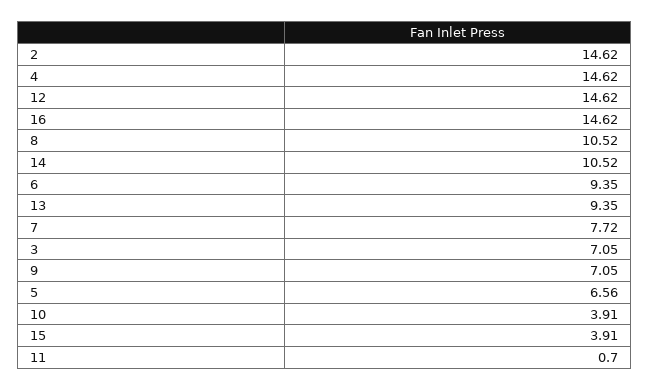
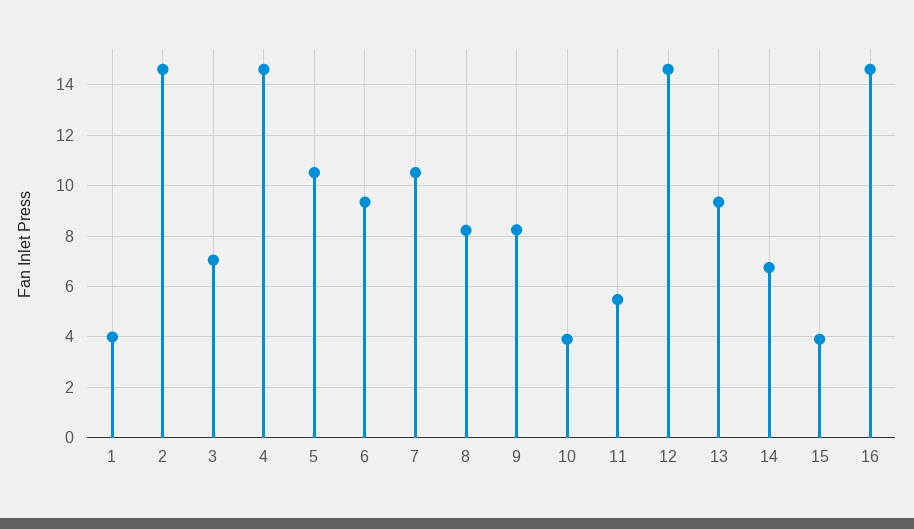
8: 10.52 -> 8.25
14: 10.52 -> 6.75
7: 7.72 -> 10.5
9: 7.05 -> 8.25
5: 6.56 -> 10.5
11: 0.7 -> 5.5
1: none -> 4

